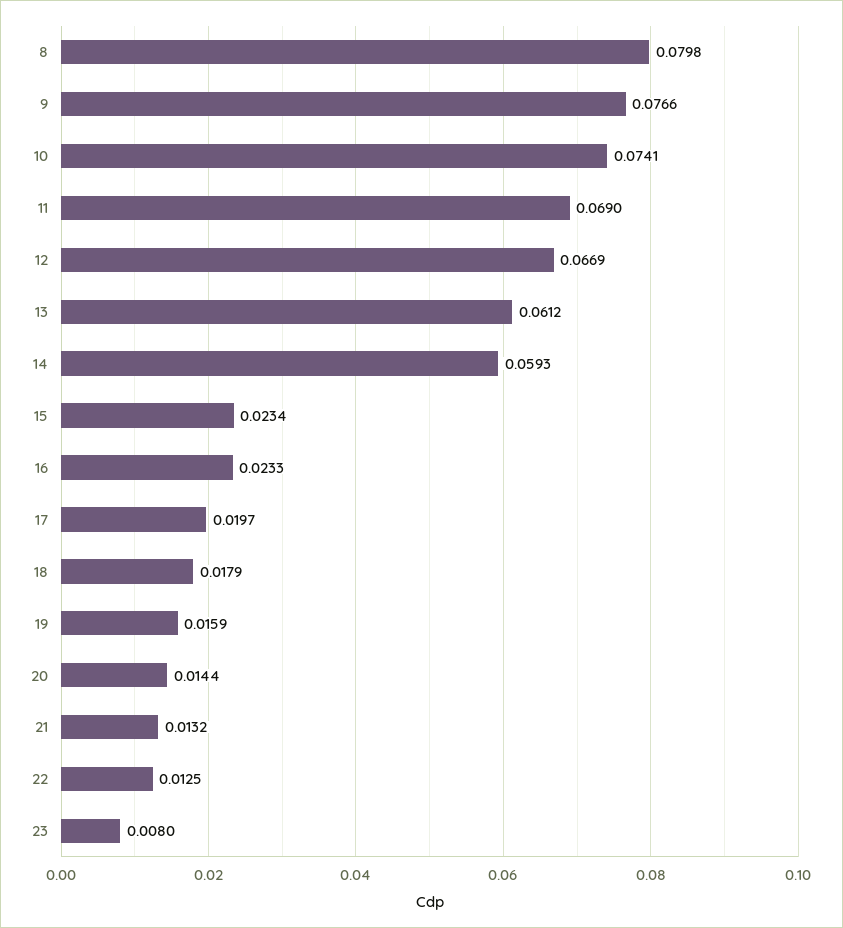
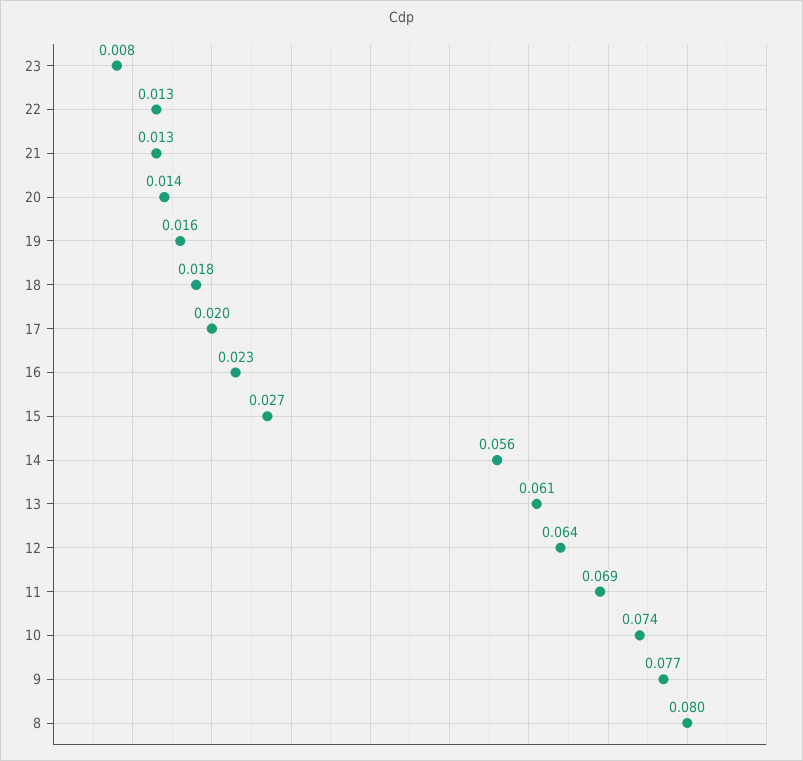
12: 0.0669 -> 0.064
14: 0.0593 -> 0.056
15: 0.0234 -> 0.027

